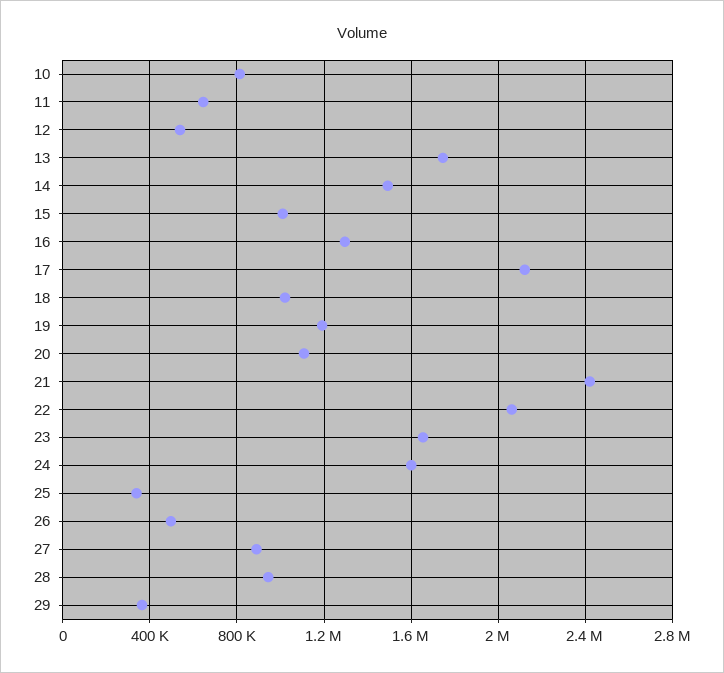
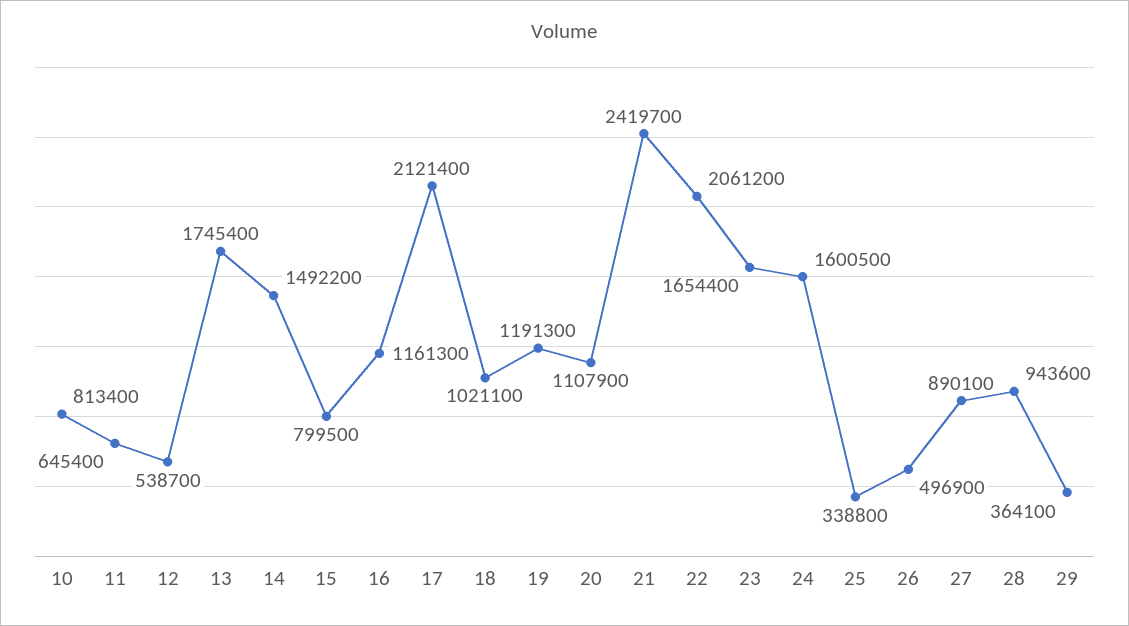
15: 1000000 -> 799500
16: 1300000 -> 1161300

